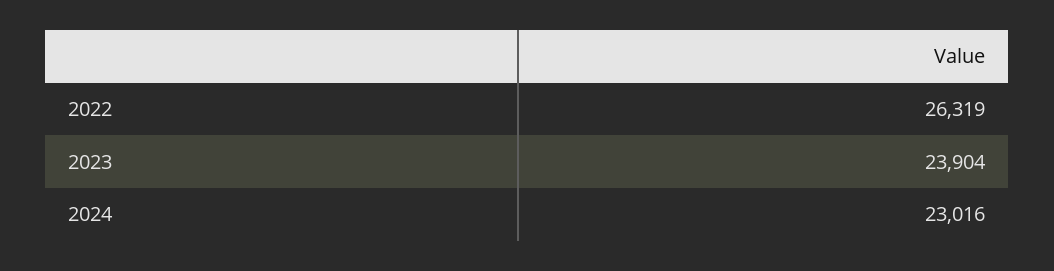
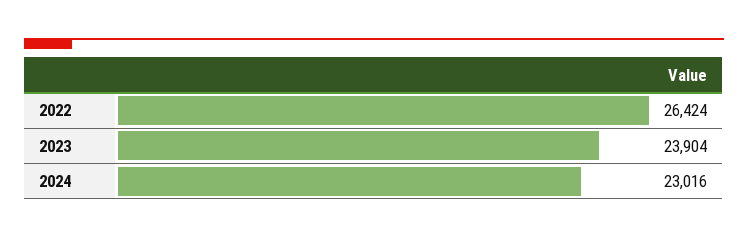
2022: 26319 -> 26424

